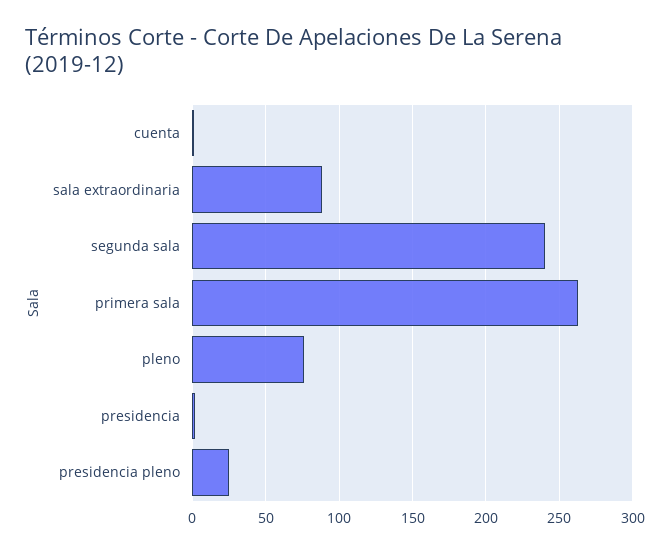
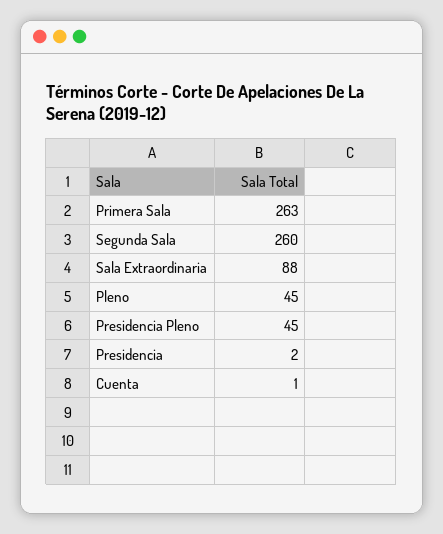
segunda sala: 240 -> 260
pleno: 75 -> 45
presidencia pleno: 25 -> 45

